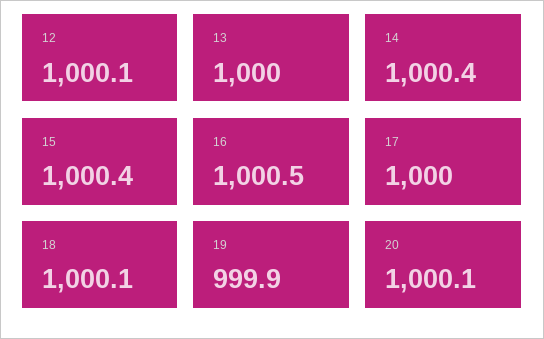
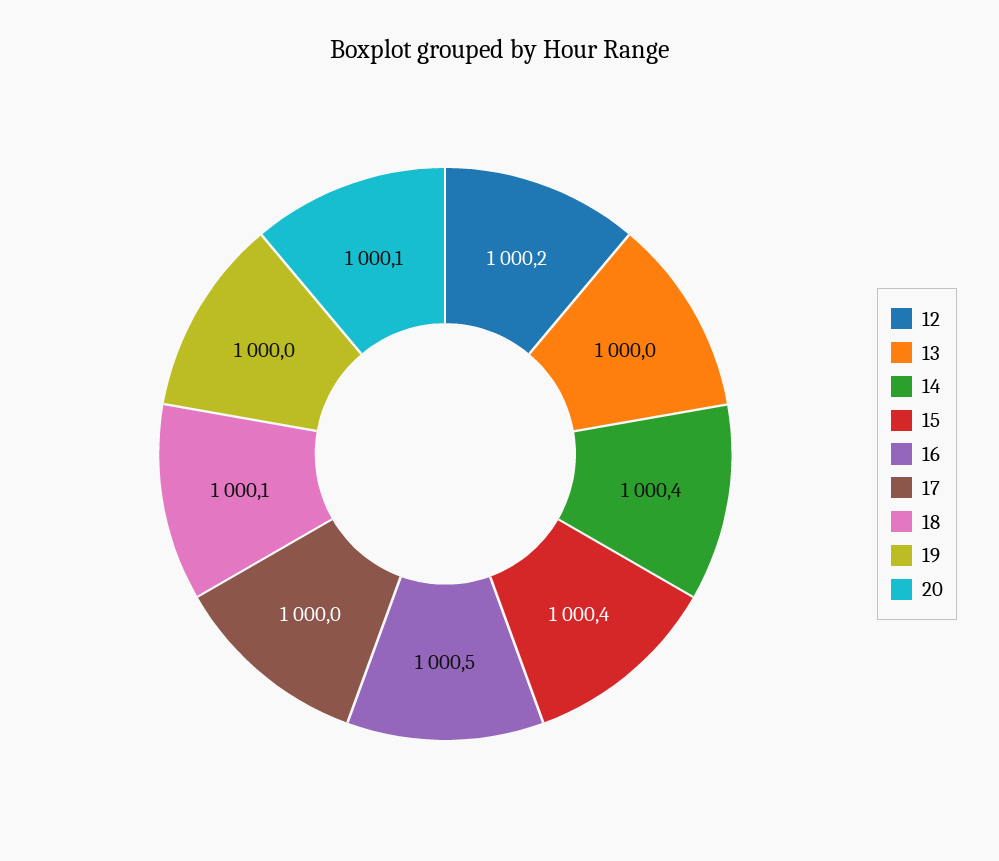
12: 1000.1 -> 1000.2
19: 999.9 -> 1000

